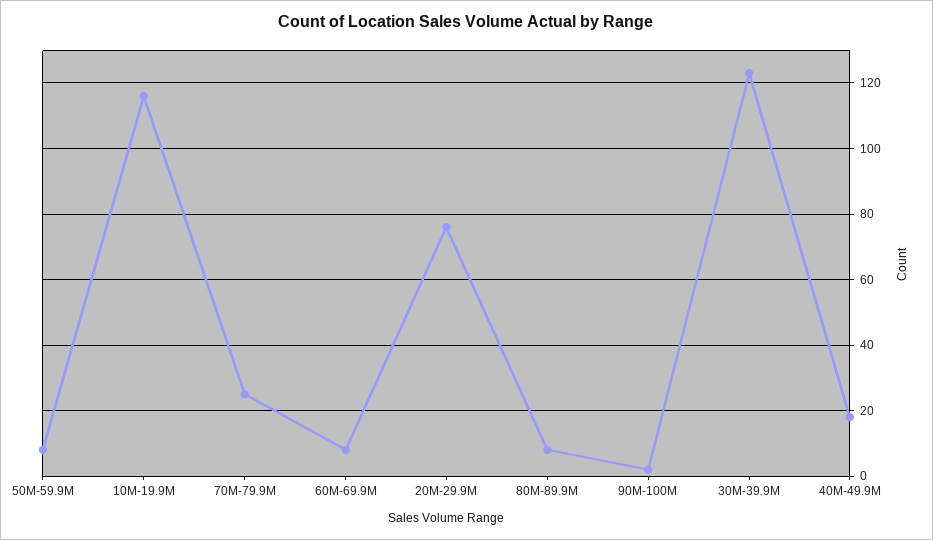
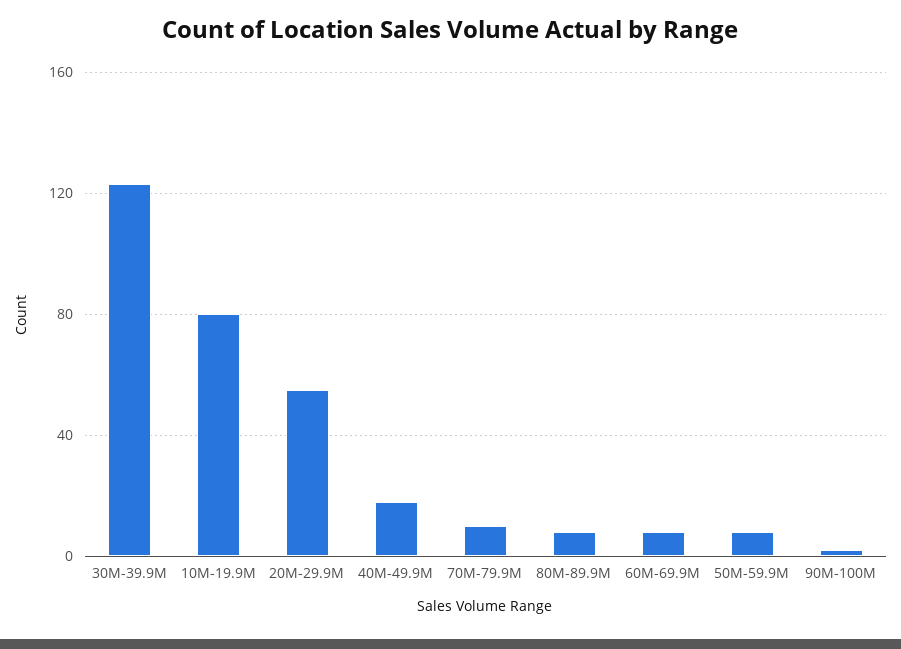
10M-19.9M: 115 -> 80
70M-79.9M: 25 -> 10
20M-29.9M: 75 -> 55

